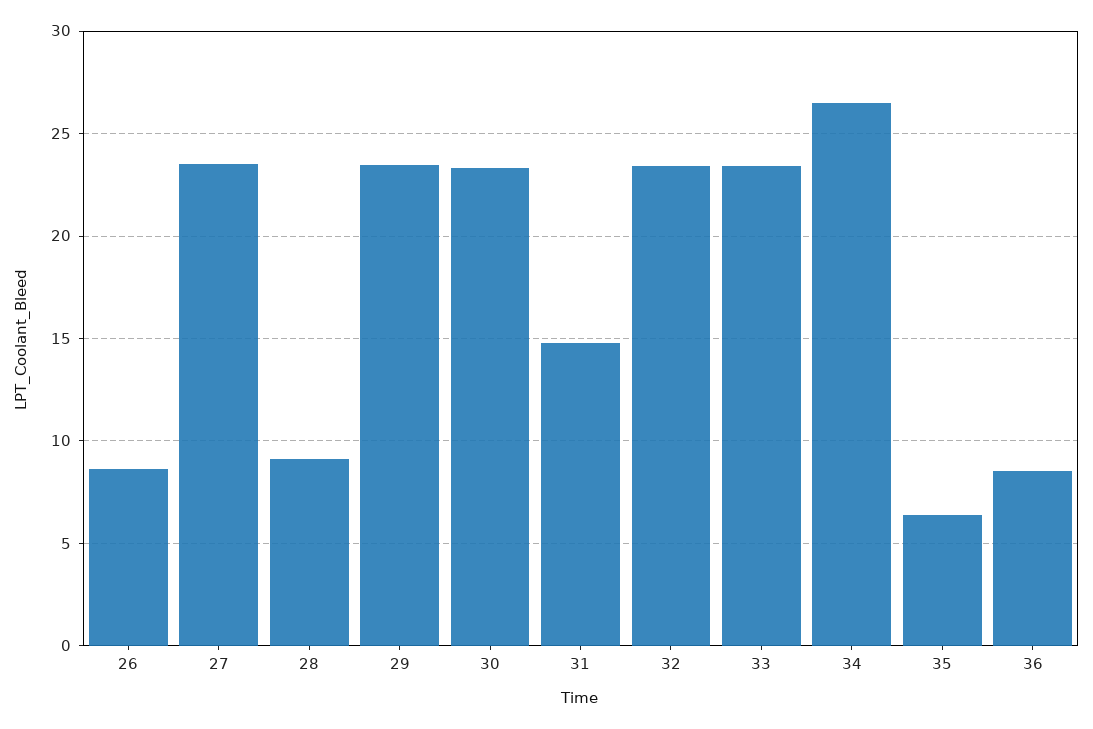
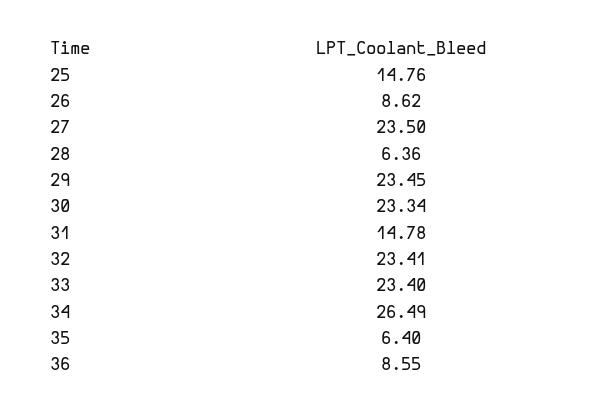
28: 9 -> 6.36
25: none -> 14.76

